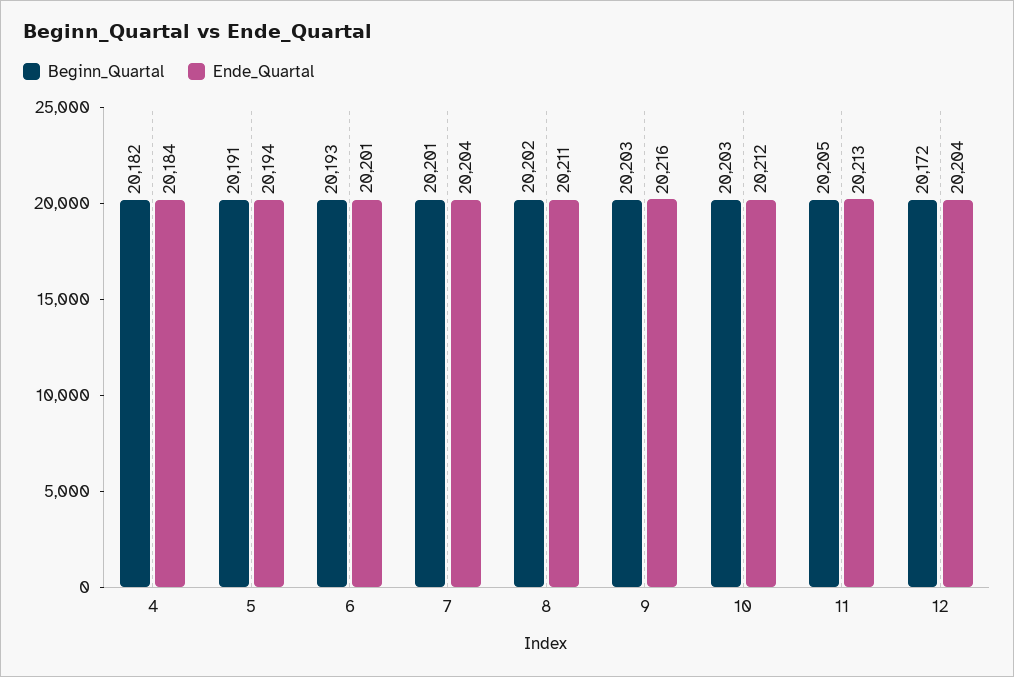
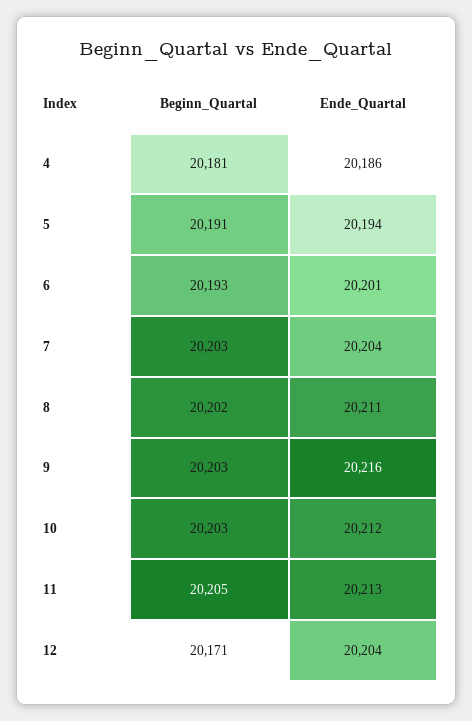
Beginn_Quartal, 4: 20182 -> 20181
Ende_Quartal, 4: 20184 -> 20186
Beginn_Quartal, 7: 20201 -> 20203
Beginn_Quartal, 12: 20172 -> 20171

